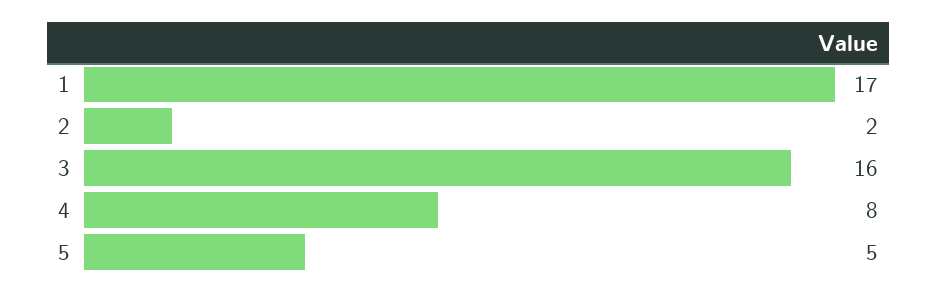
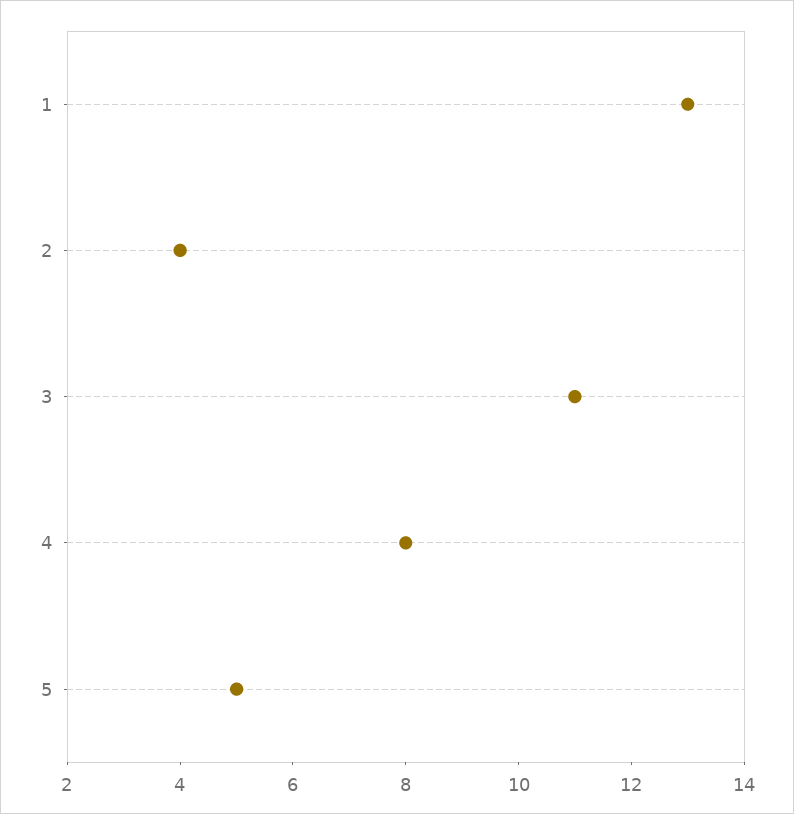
1: 17 -> 13
2: 2 -> 4
3: 16 -> 11

